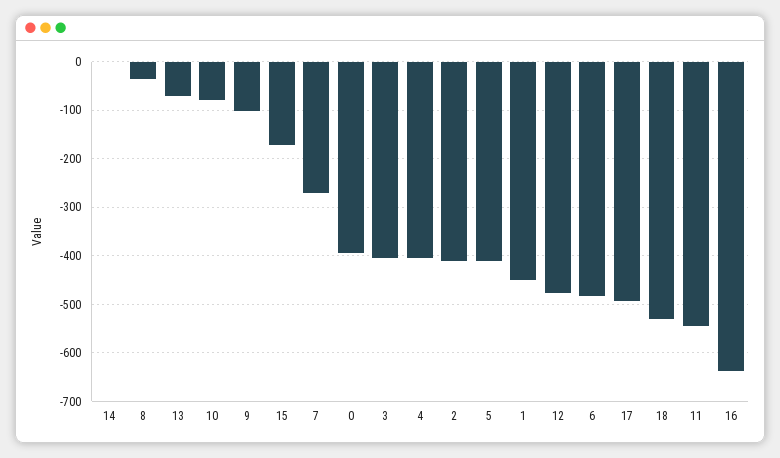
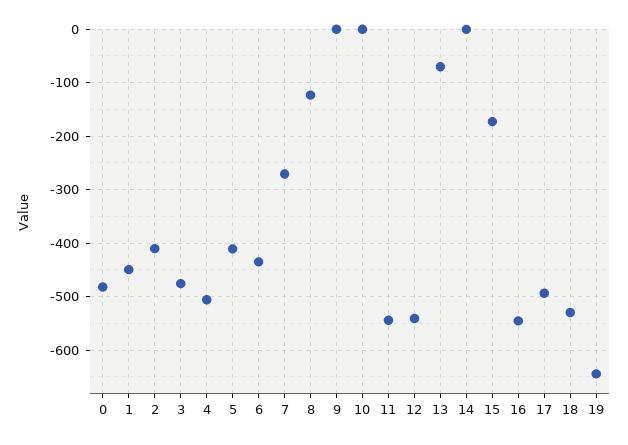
8: -40 -> -120
10: -80 -> 0
9: -100 -> 0
0: -400 -> -480
3: -400 -> -480
4: -400 -> -500
12: -480 -> -540
6: -480 -> -440
16: -640 -> -540
19: none -> -640

